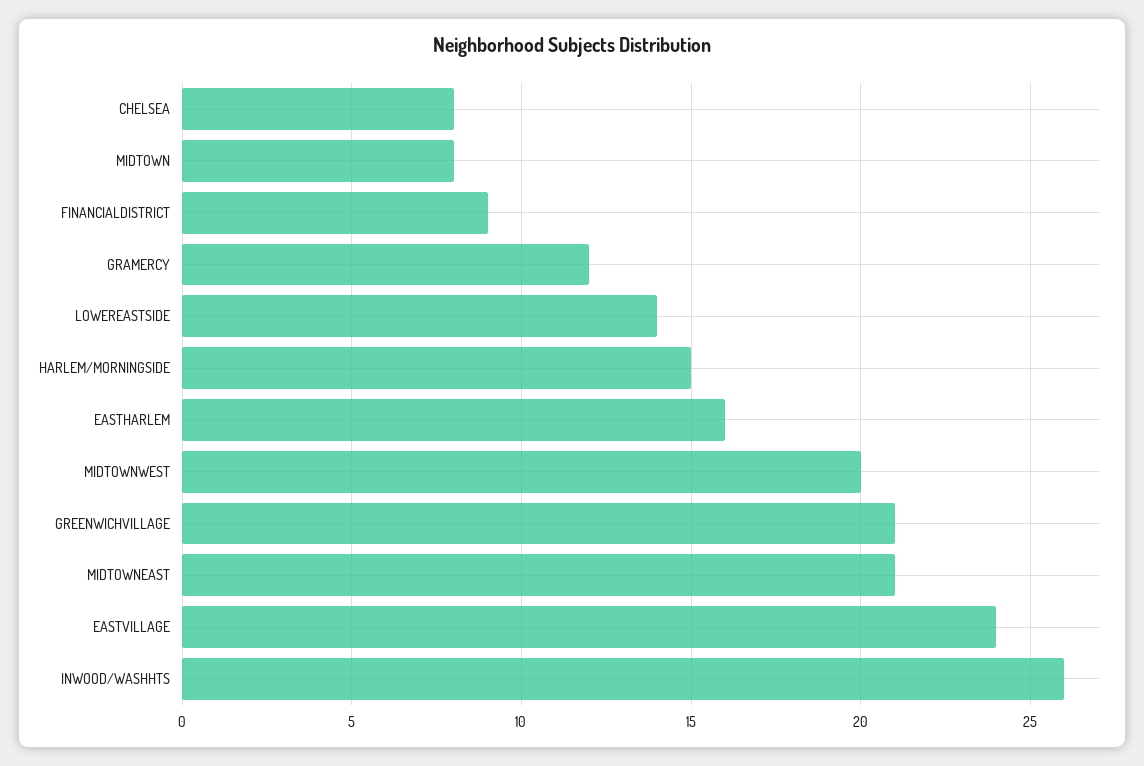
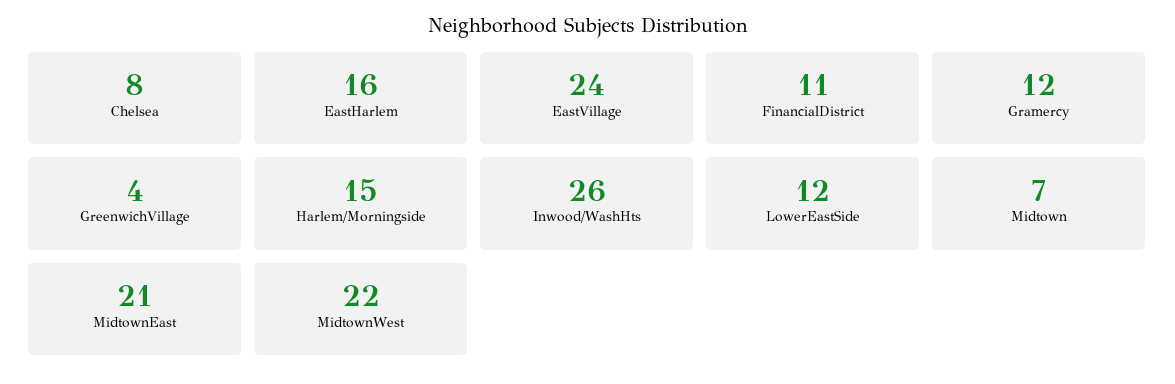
MIDTOWN: 8 -> 7
FINANCIALDISTRICT: 9 -> 11
LOWEREASTSIDE: 14 -> 12
MIDTOWNWEST: 20 -> 22
GREENWICHVILLAGE: 21 -> 4

